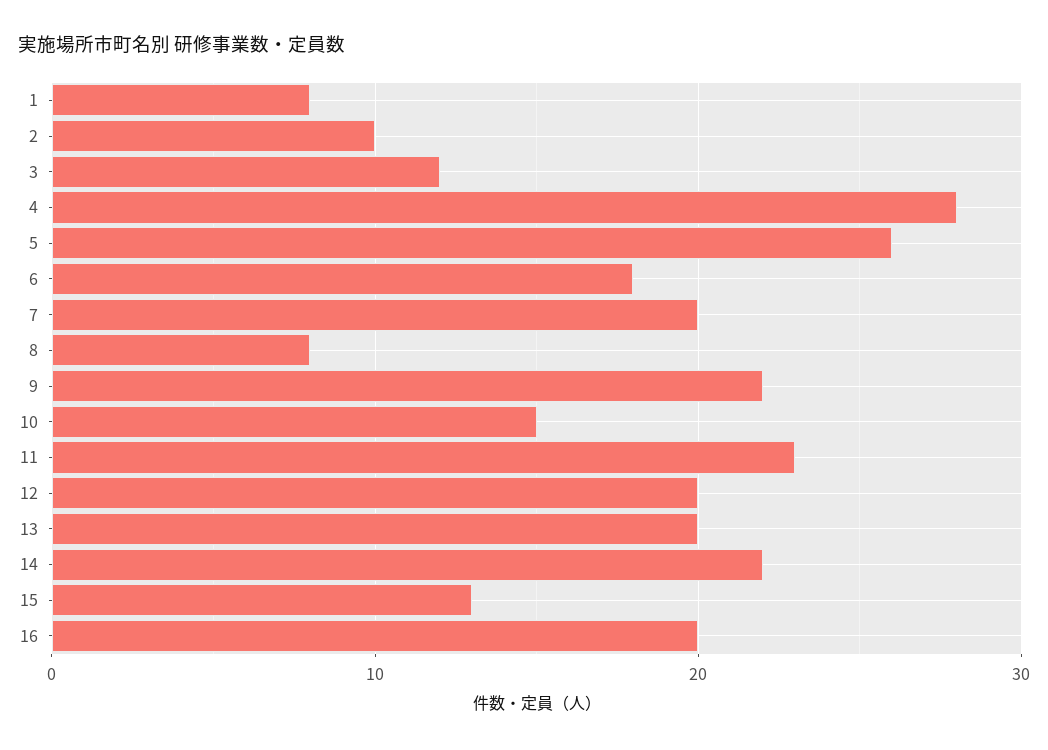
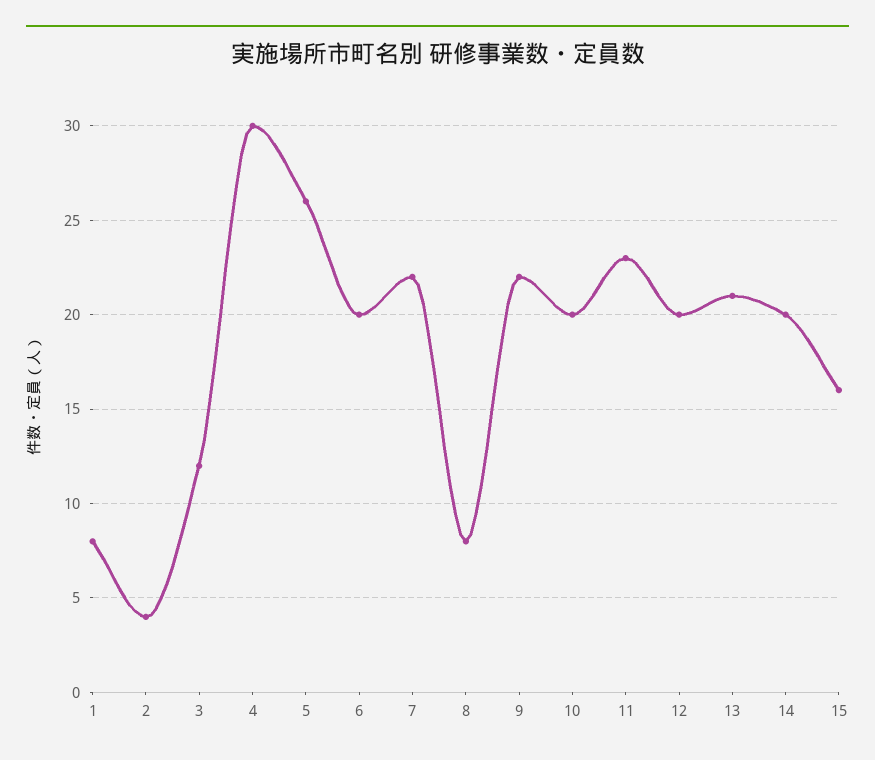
2: 10 -> 4
4: 28 -> 30
6: 18 -> 20
7: 20 -> 22
10: 15 -> 20
13: 20 -> 21
14: 22 -> 20
15: 13 -> 16
16: 20 -> none

